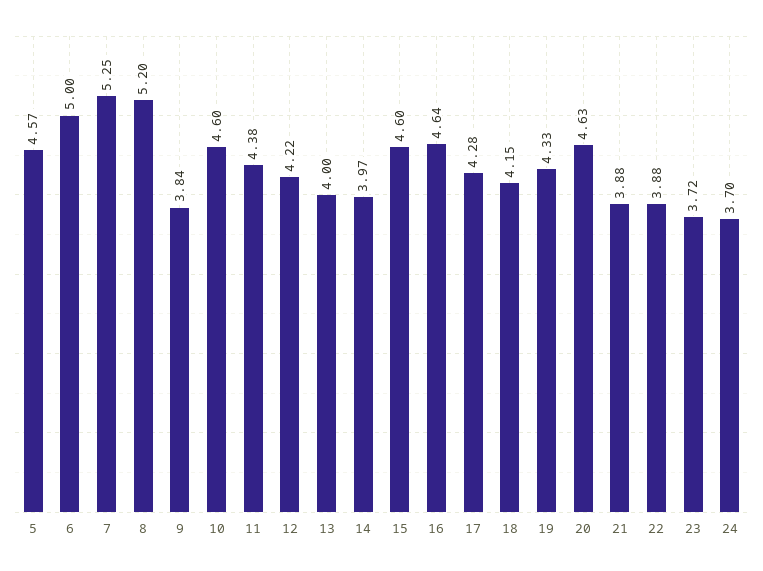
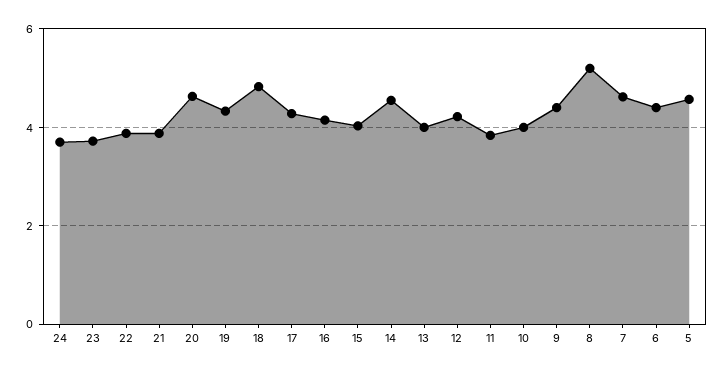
6: 5 -> 4.4
7: 5.25 -> 4.6
9: 3.84 -> 4.4
10: 4.6 -> 4
11: 4.38 -> 3.8
14: 3.97 -> 4.6
15: 4.6 -> 4
16: 4.64 -> 4.2
18: 4.15 -> 4.8

